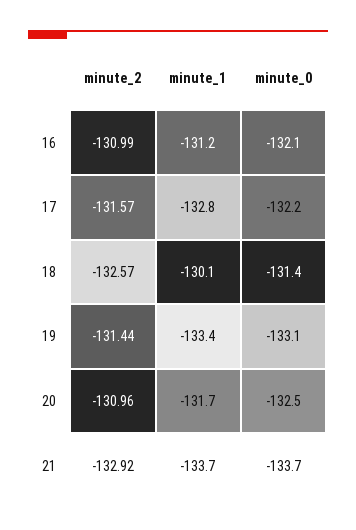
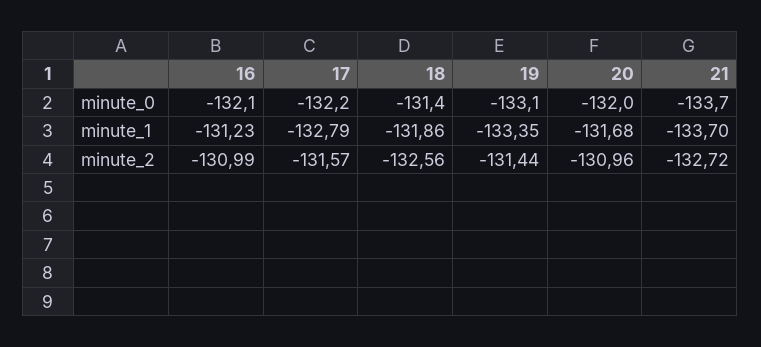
minute_2, 18: -132.57 -> -132.56
minute_1, 18: -130.1 -> -131.86
minute_0, 20: -132.5 -> -132
minute_2, 21: -132.92 -> -132.72

